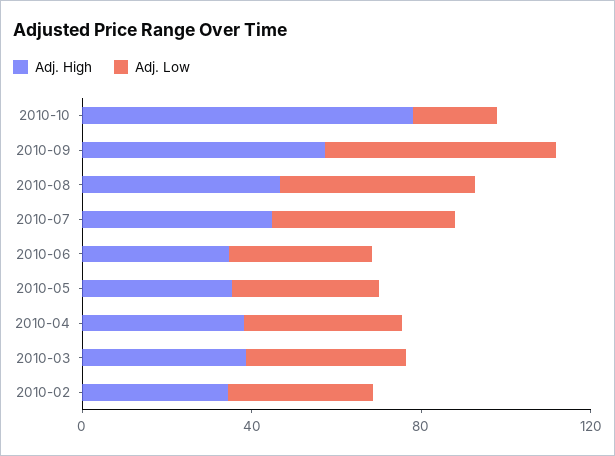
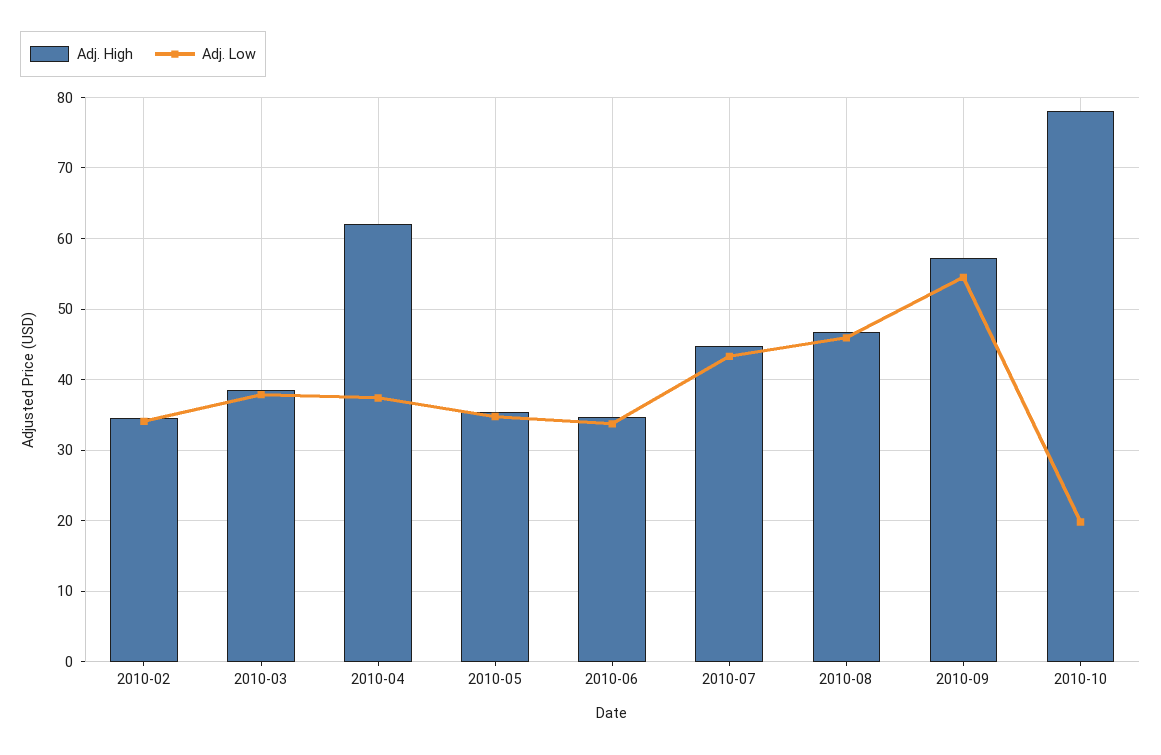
Adj. High, 2010-04: 40 -> 62

